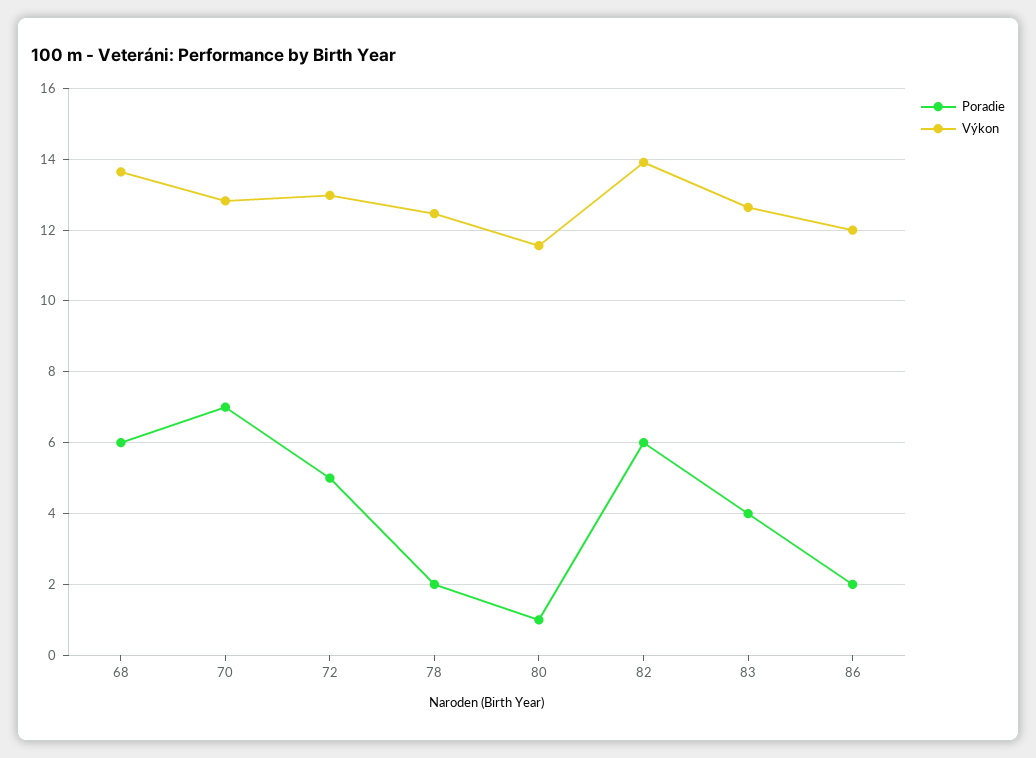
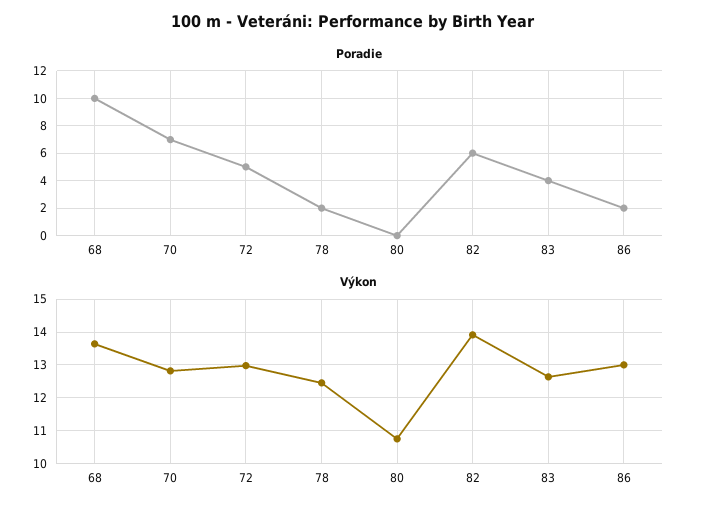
Poradie, 68: 6 -> 10
Poradie, 80: 1 -> 0
Výkon, 80: 11.6 -> 10.8
Výkon, 86: 12 -> 13

